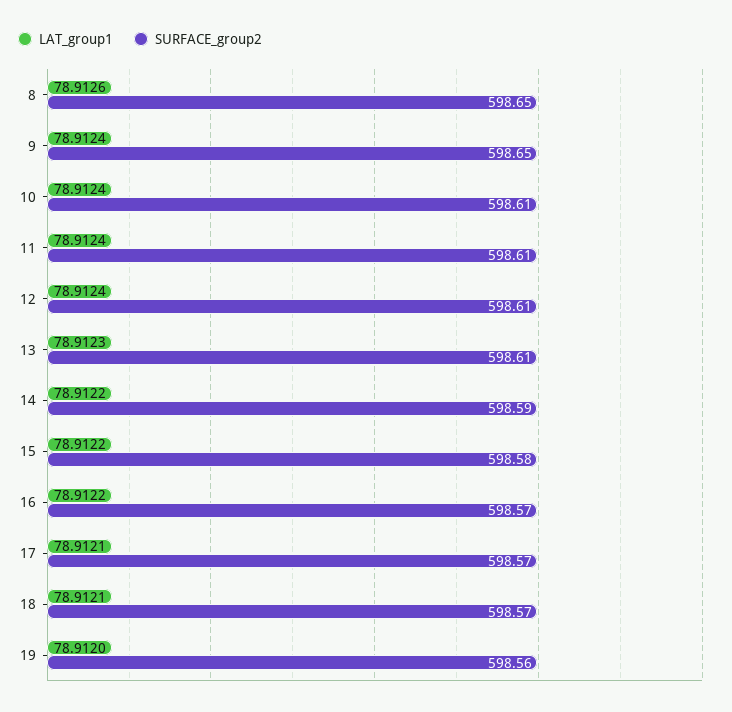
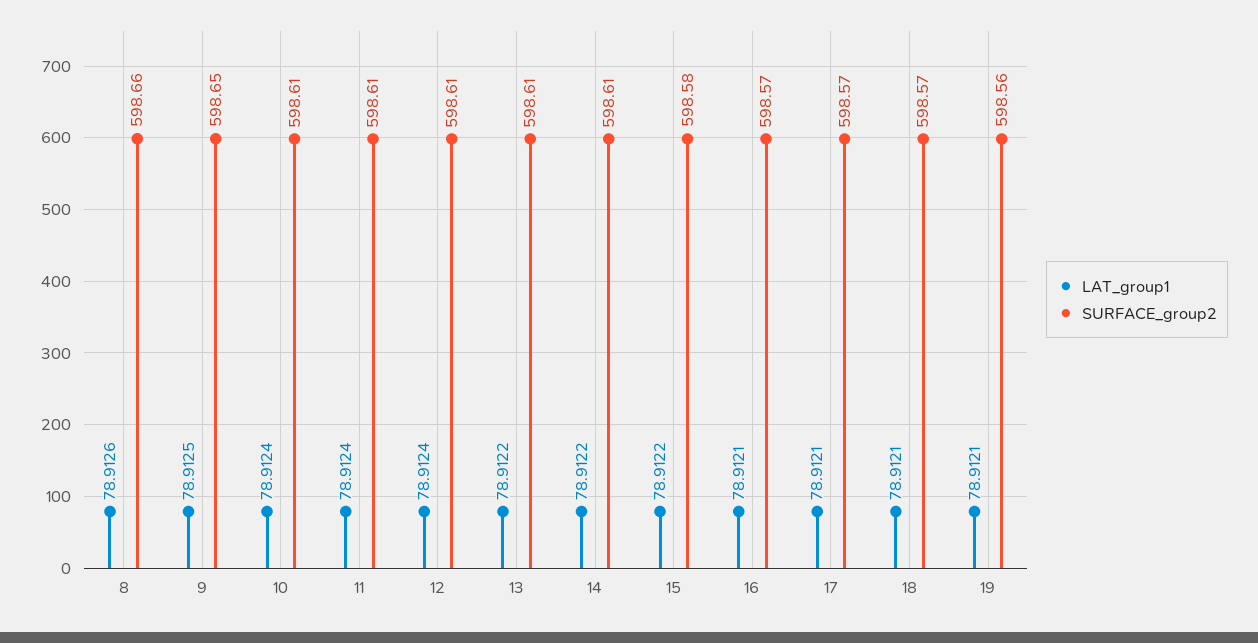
SURFACE_group2, 8: 598.65 -> 598.66
LAT_group1, 9: 78.9124 -> 78.9125
LAT_group1, 13: 78.9123 -> 78.9122
SURFACE_group2, 14: 598.59 -> 598.61
LAT_group1, 16: 78.9122 -> 78.9121
LAT_group1, 19: 78.912 -> 78.9121

